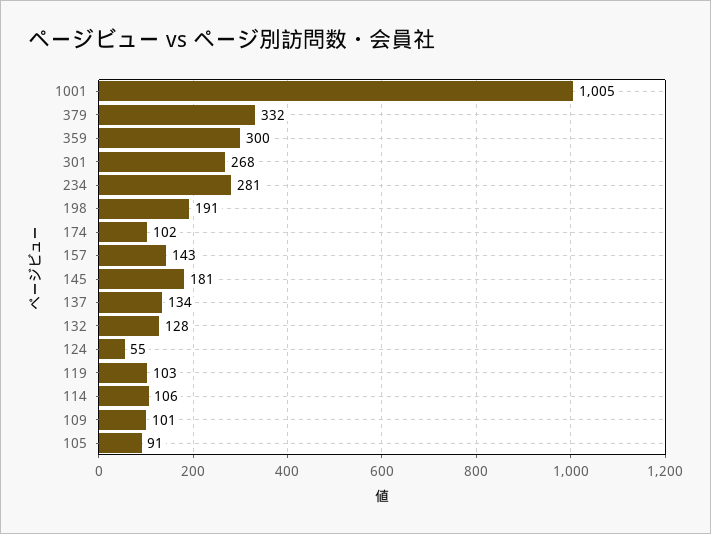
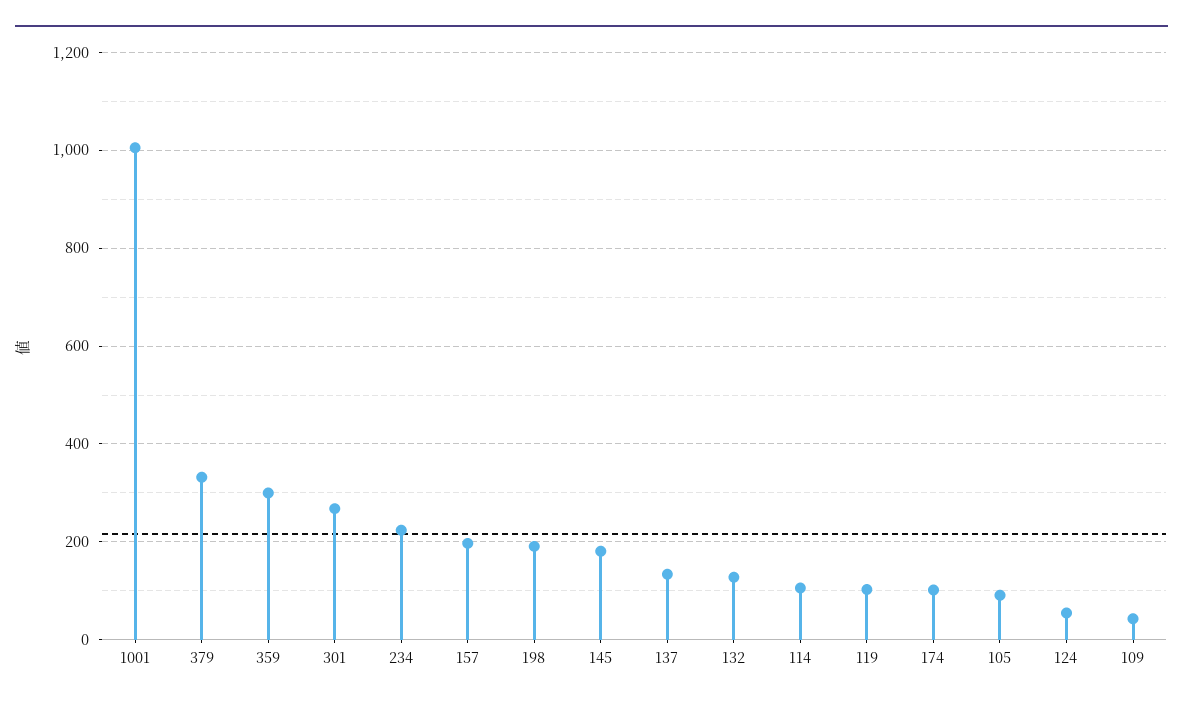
234: 281 -> 220
157: 143 -> 200
109: 101 -> 40

